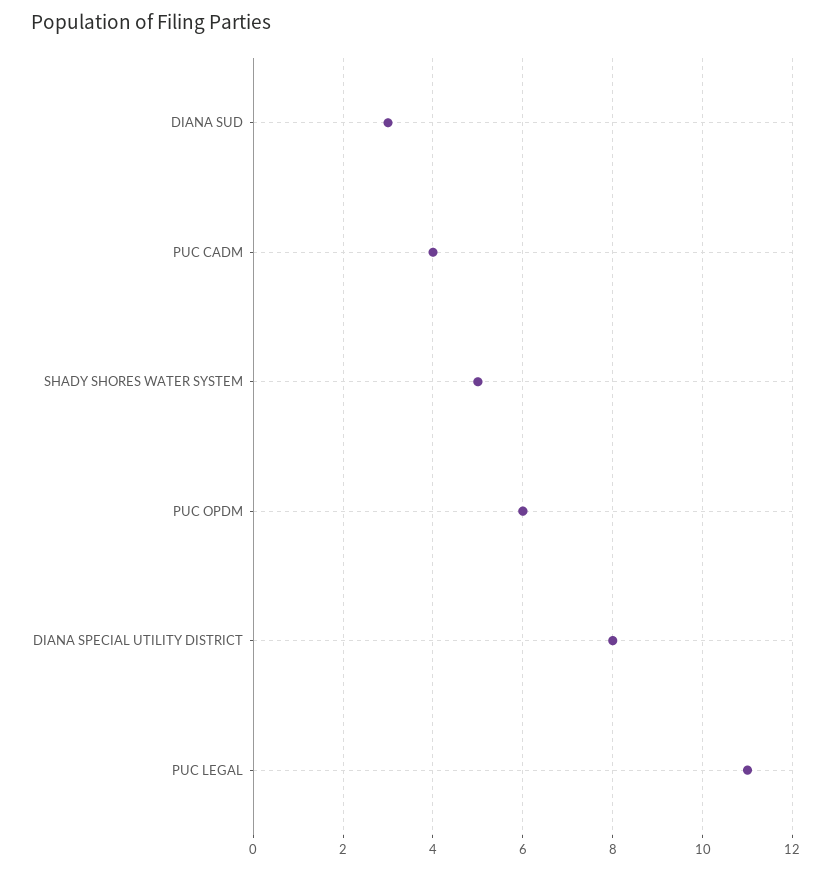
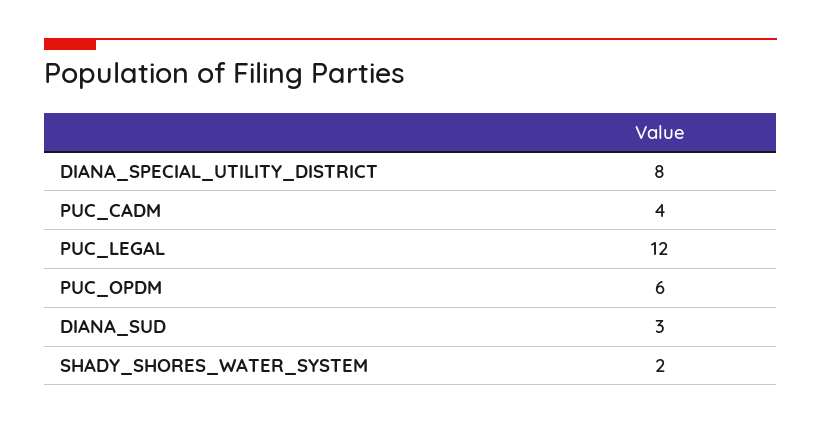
SHADY SHORES WATER SYSTEM: 5 -> 2
PUC LEGAL: 11 -> 12

